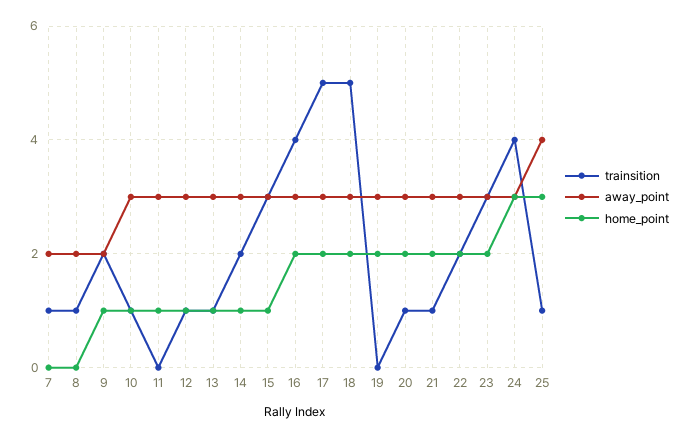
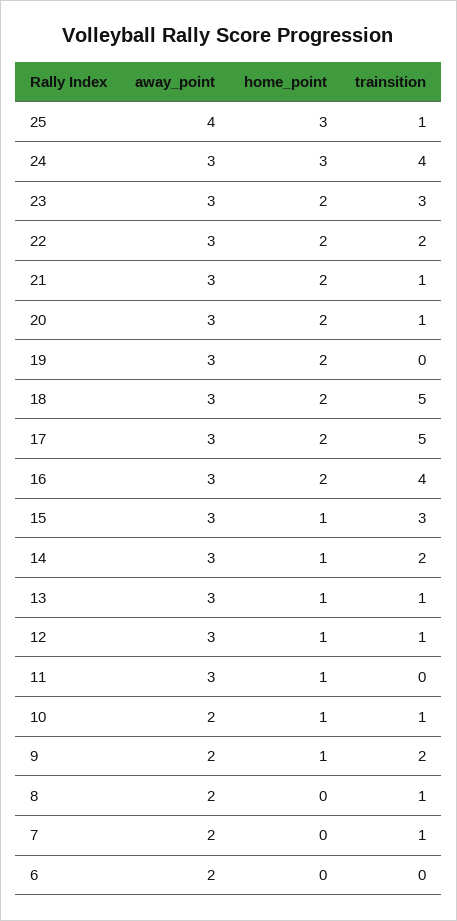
away_point, 10: 3 -> 2
away_point, 6: none -> 2
home_point, 6: none -> 0
trainsition, 6: none -> 0

